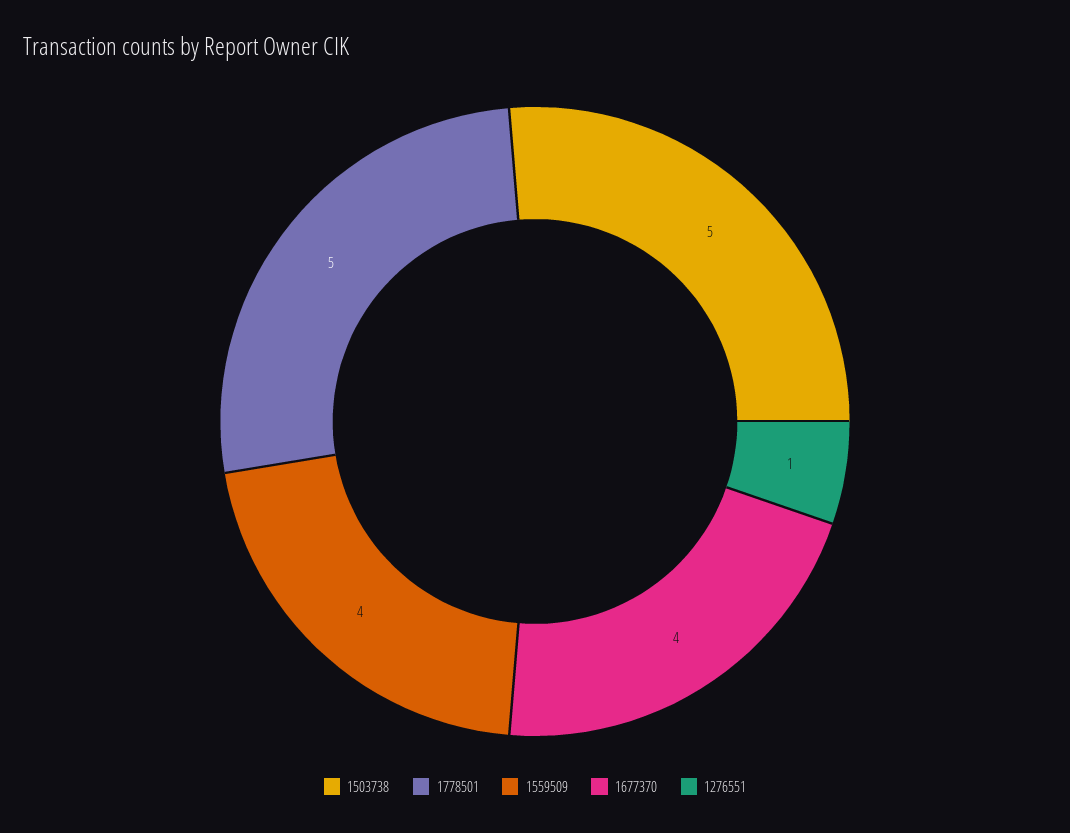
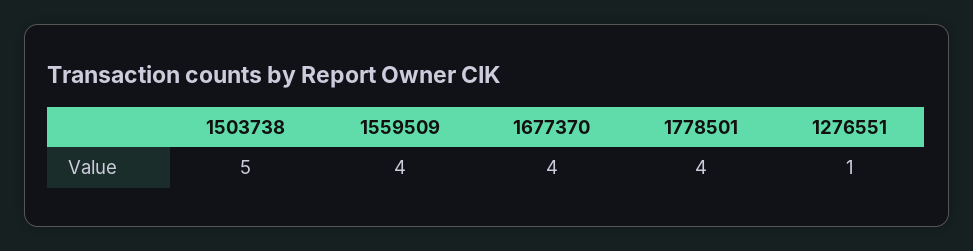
1778501: 5 -> 4

